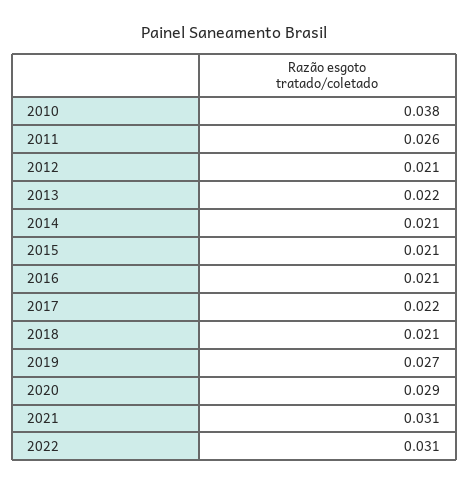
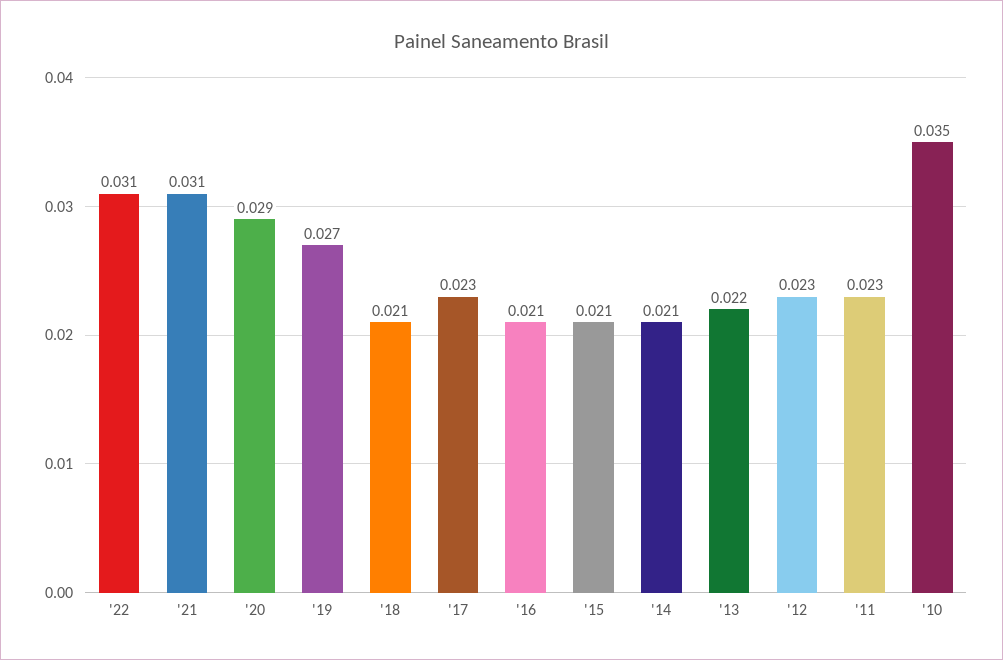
2010: 0.038 -> 0.035
2011: 0.026 -> 0.023
2012: 0.021 -> 0.023
2017: 0.022 -> 0.023

